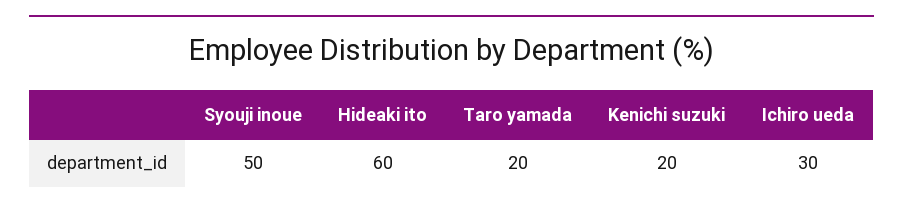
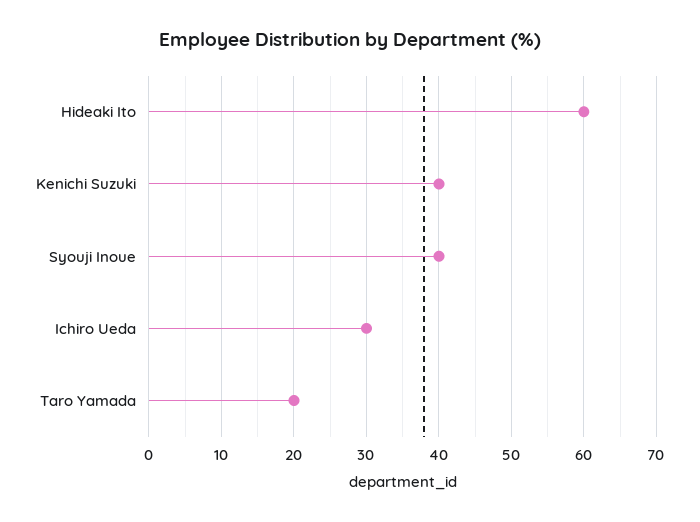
Syouji inoue: 50 -> 40
Kenichi suzuki: 20 -> 40

